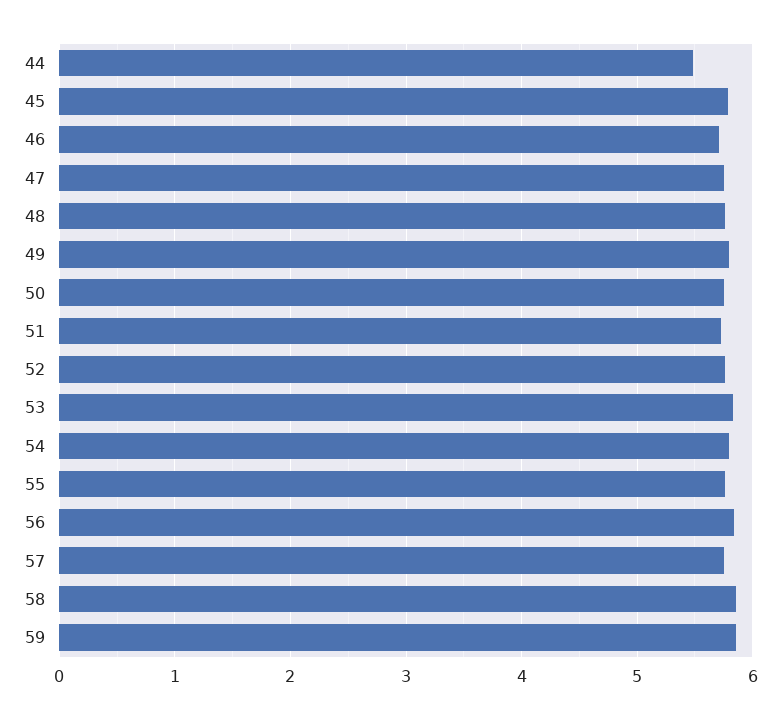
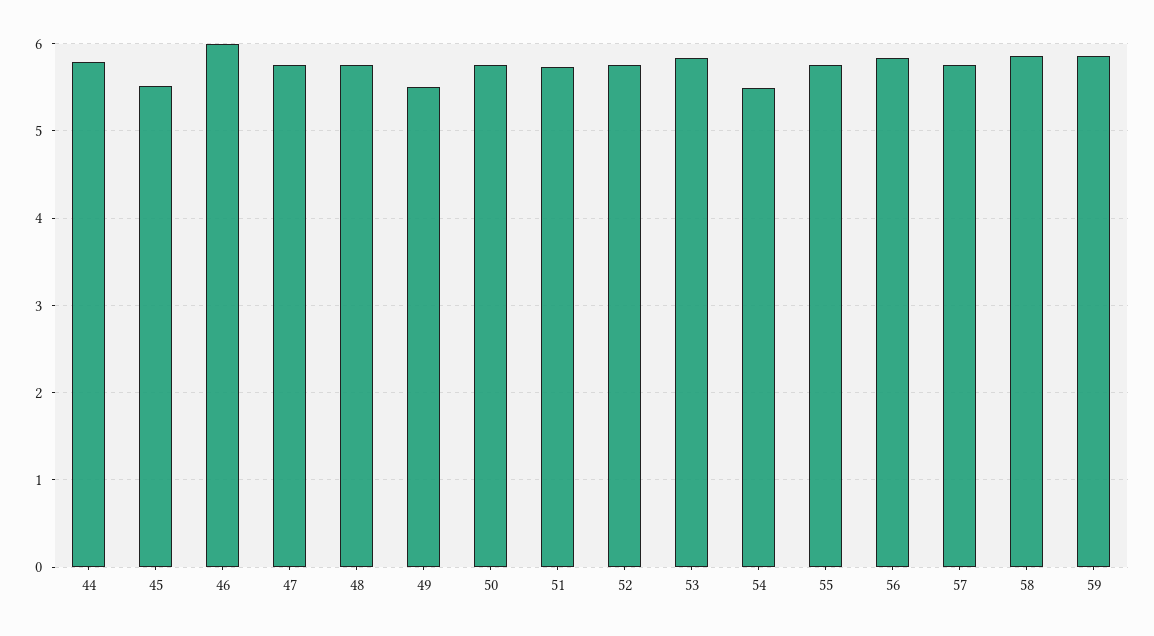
44: 5.5 -> 5.8
45: 5.8 -> 5.5
46: 5.7 -> 6
49: 5.8 -> 5.5
54: 5.8 -> 5.5

